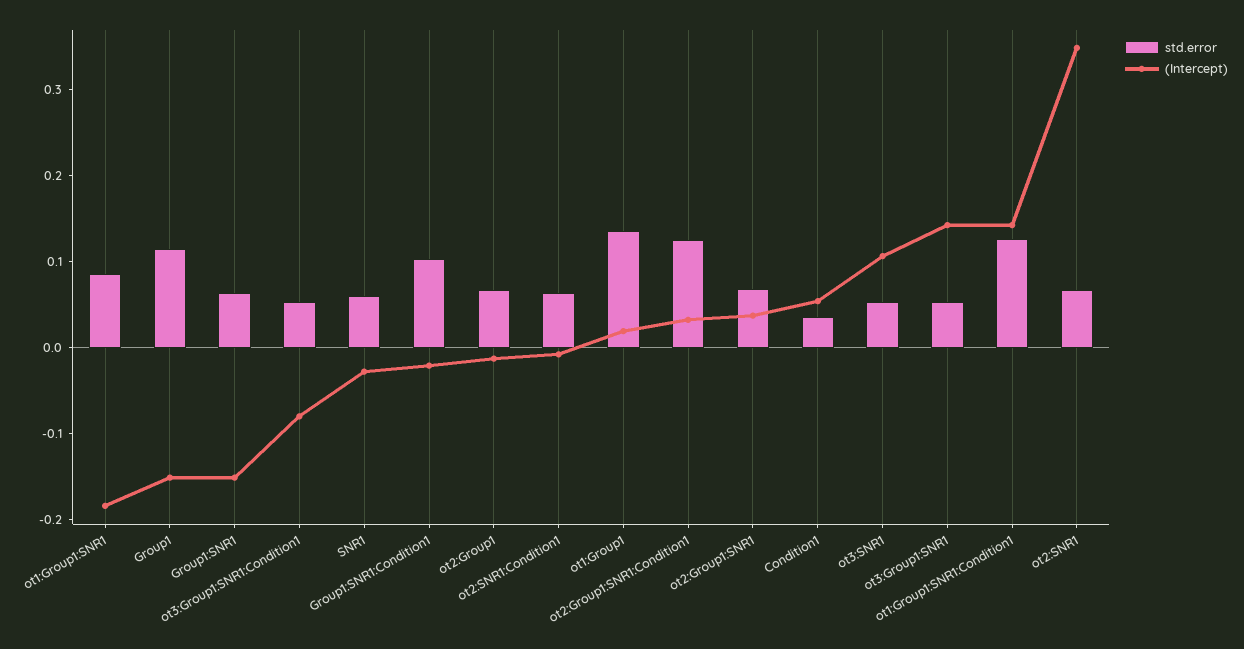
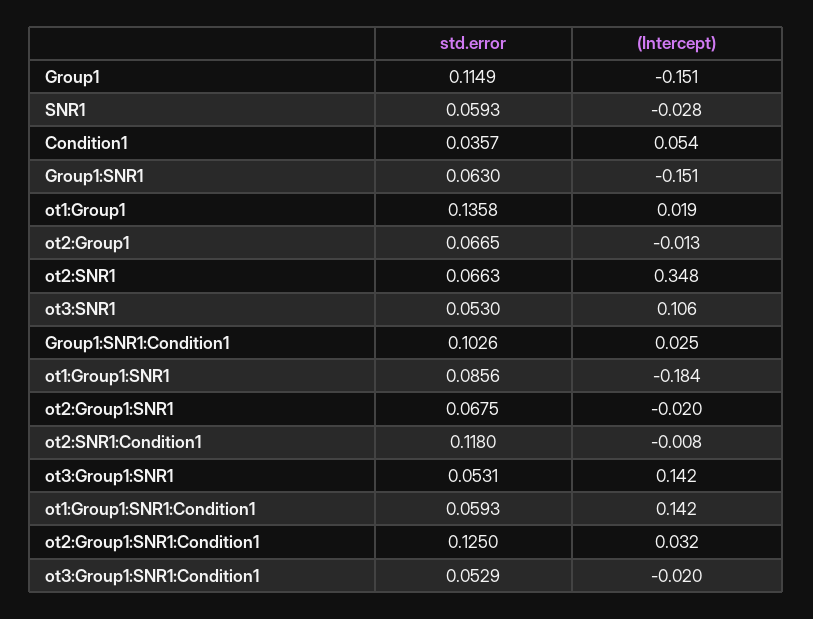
(Intercept), ot3:Group1:SNR1:Condition1: -0.08 -> -0.02
(Intercept), Group1:SNR1:Condition1: -0.02 -> 0.025
std.error, ot2:SNR1:Condition1: 0.06 -> 0.118
(Intercept), ot2:Group1:SNR1: 0.04 -> -0.02
std.error, ot1:Group1:SNR1:Condition1: 0.12 -> 0.0593

